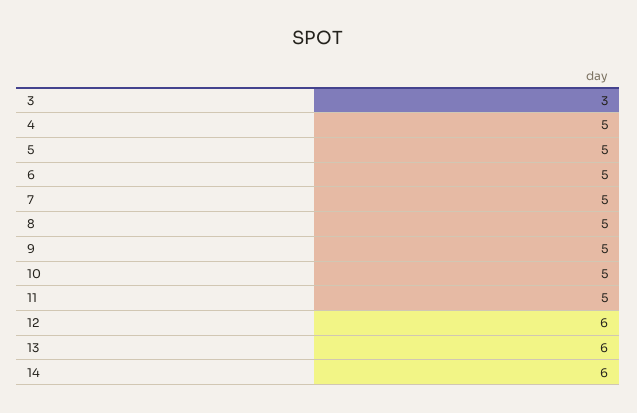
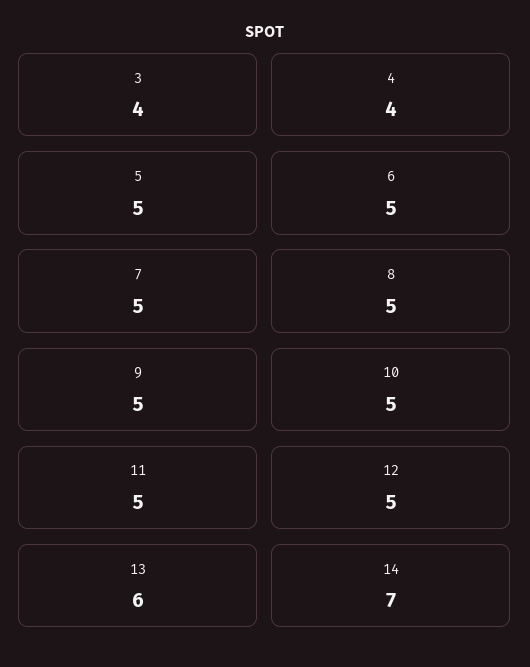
3: 3 -> 4
4: 5 -> 4
12: 6 -> 5
14: 6 -> 7

